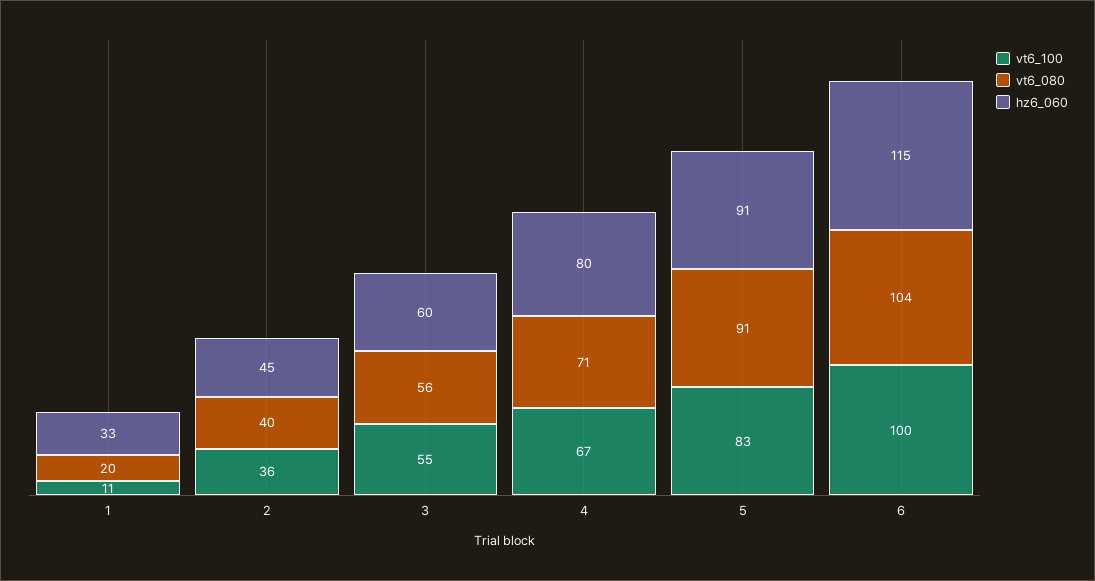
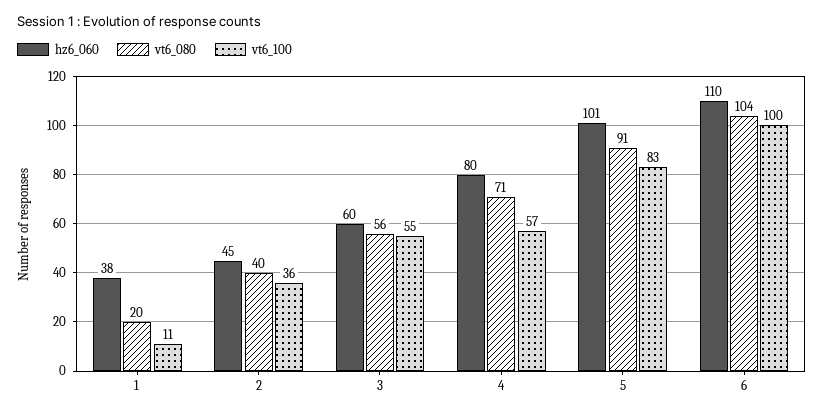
hz6_060, 1: 33 -> 38
vt6_100, 4: 67 -> 57
hz6_060, 5: 91 -> 101
hz6_060, 6: 115 -> 110

